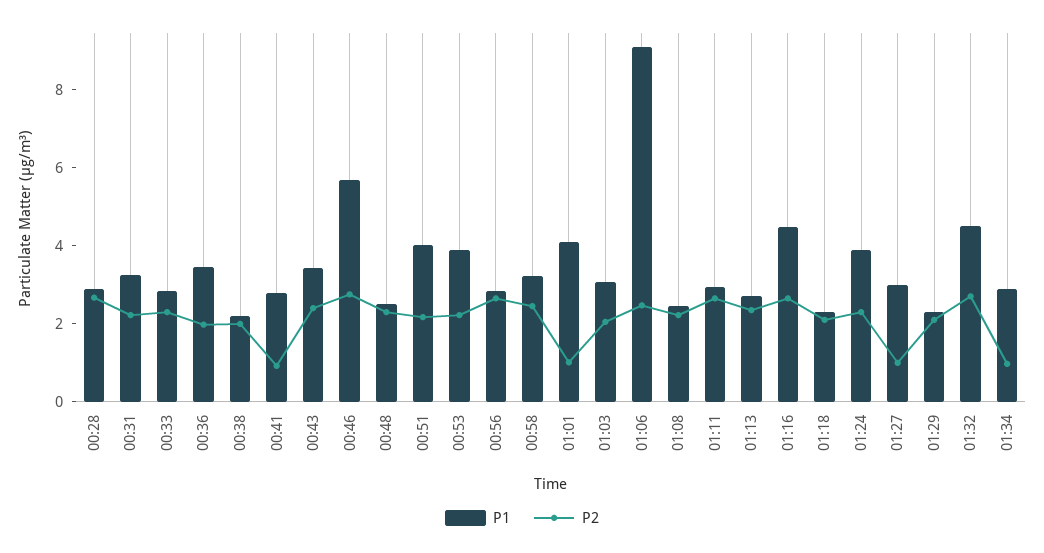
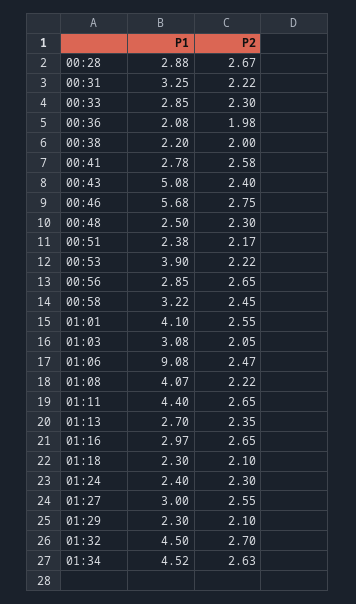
P1, 00:36: 3.5 -> 2.08
P2, 00:41: 1 -> 2.58
P1, 00:43: 3.5 -> 5.08
P1, 00:51: 4 -> 2.38
P2, 01:01: 1 -> 2.55
P1, 01:08: 2.5 -> 4.07
P1, 01:11: 3 -> 4.4
P1, 01:16: 4.5 -> 2.97
P1, 01:24: 4 -> 2.4
P2, 01:27: 1 -> 2.55
P1, 01:34: 3 -> 4.52
P2, 01:34: 1 -> 2.63

